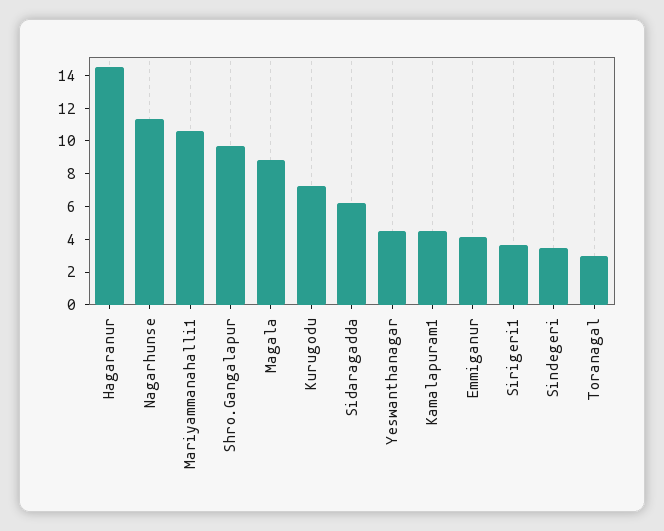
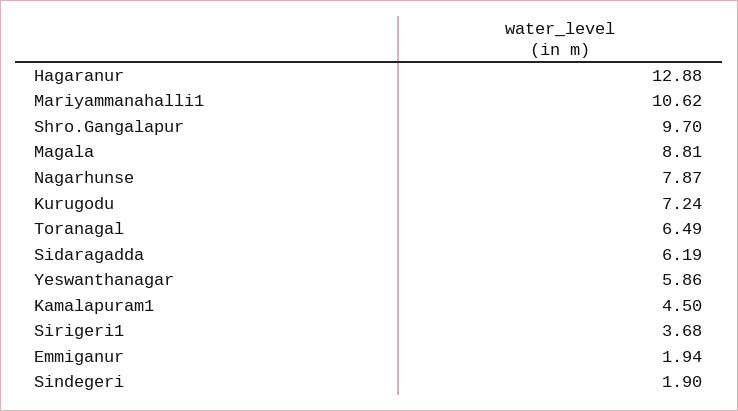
Hagaranur: 14.5 -> 12.88
Nagarhunse: 11.5 -> 7.87
Yeswanthanagar: 4.5 -> 5.86
Emmiganur: 4 -> 1.94
Sindegeri: 3.5 -> 1.9
Toranagal: 3 -> 6.49

